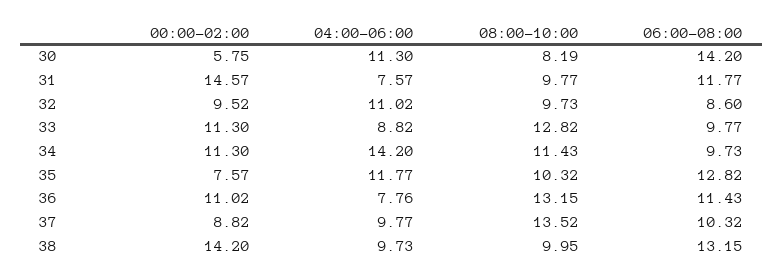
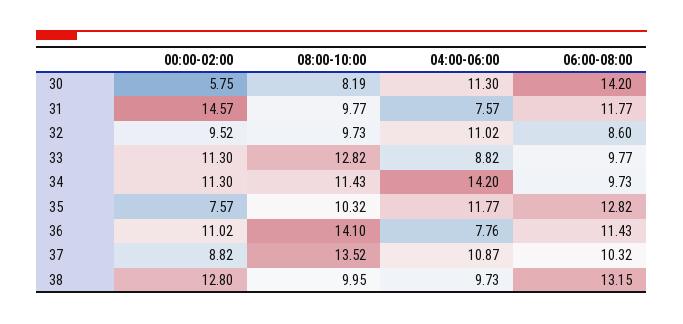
08:00-10:00, 36: 13.15 -> 14.1
04:00-06:00, 37: 9.77 -> 10.87
00:00-02:00, 38: 14.2 -> 12.8

